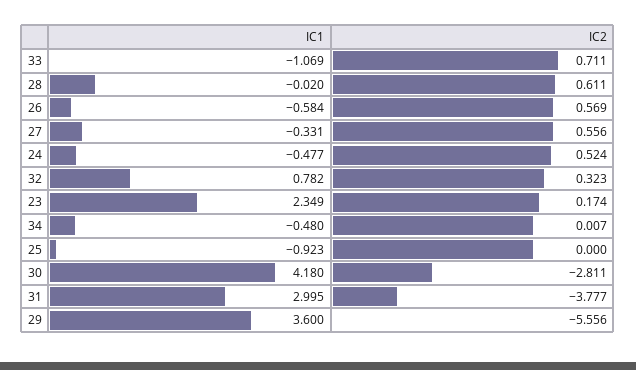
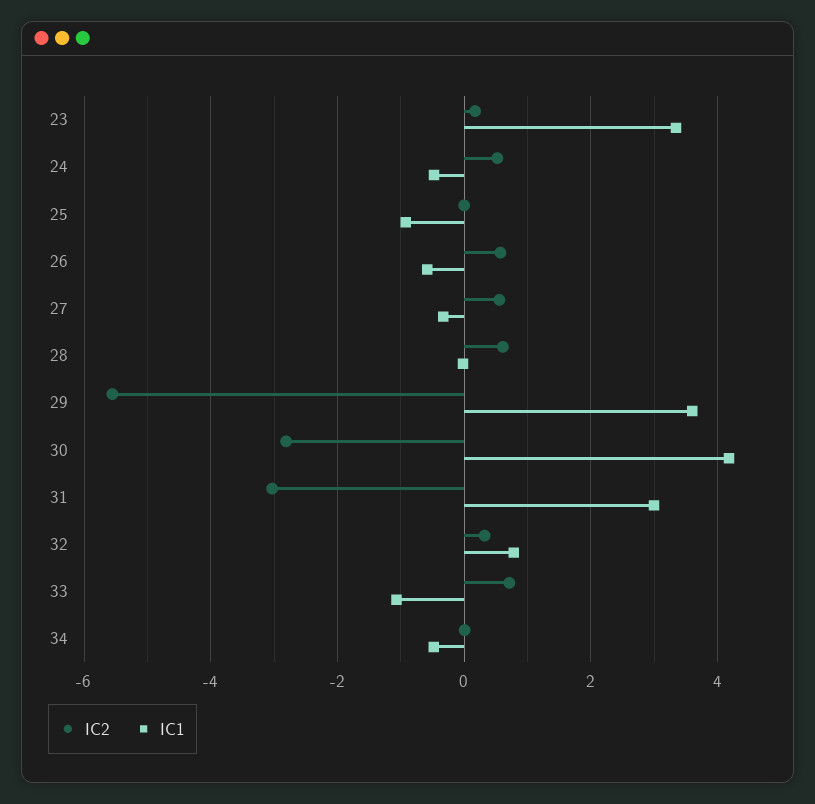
IC1, 23: 2.349 -> 3.4
IC2, 31: -3.777 -> -3

